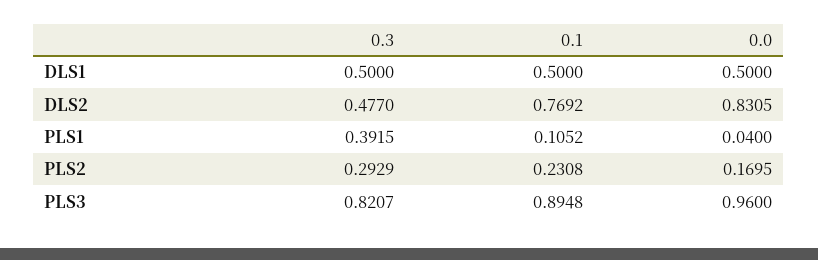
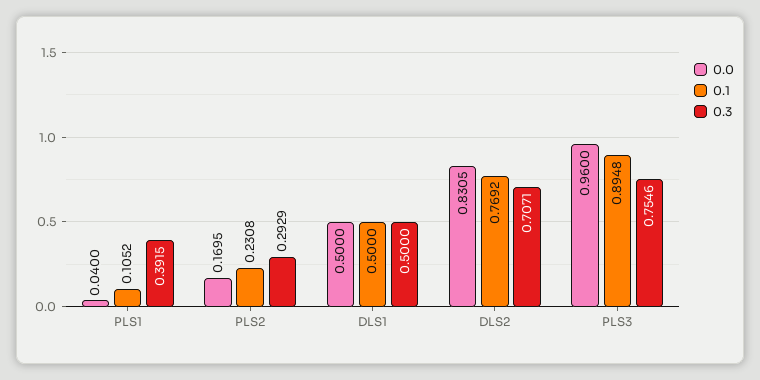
0.3, DLS2: 0.477 -> 0.7071
0.3, PLS3: 0.8207 -> 0.7546

